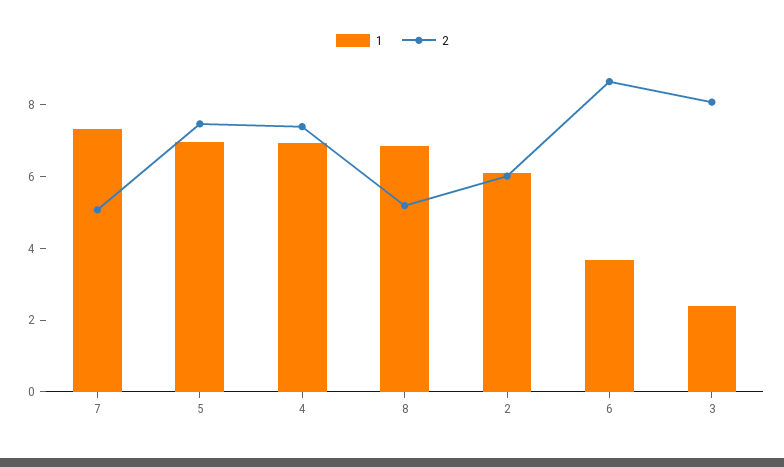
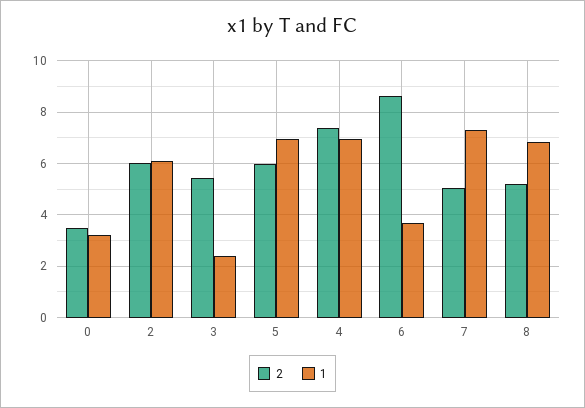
2, 5: 7.5 -> 6
2, 3: 8 -> 5.5
2, 0: none -> 3.5
1, 0: none -> 3.25

